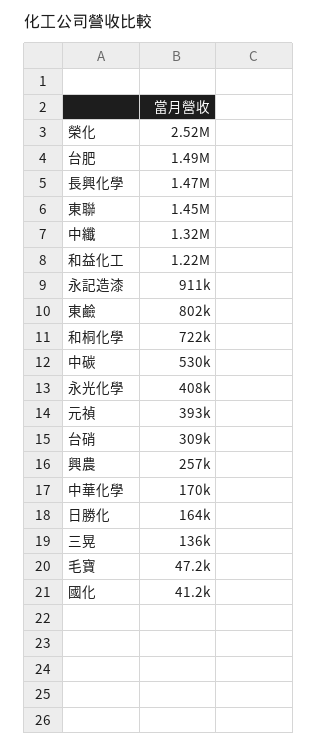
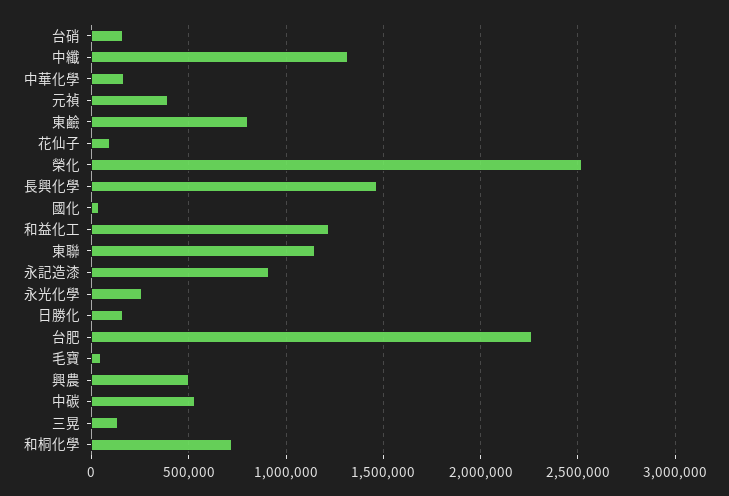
台肥: 1490000 -> 2250000
東聯: 1450000 -> 1150000
永光化學: 408000 -> 250000
台硝: 309000 -> 150000
興農: 257000 -> 500000
花仙子: none -> 100000

